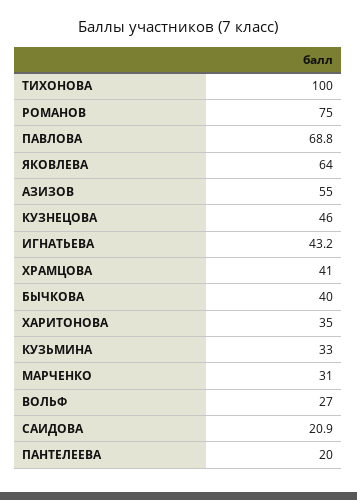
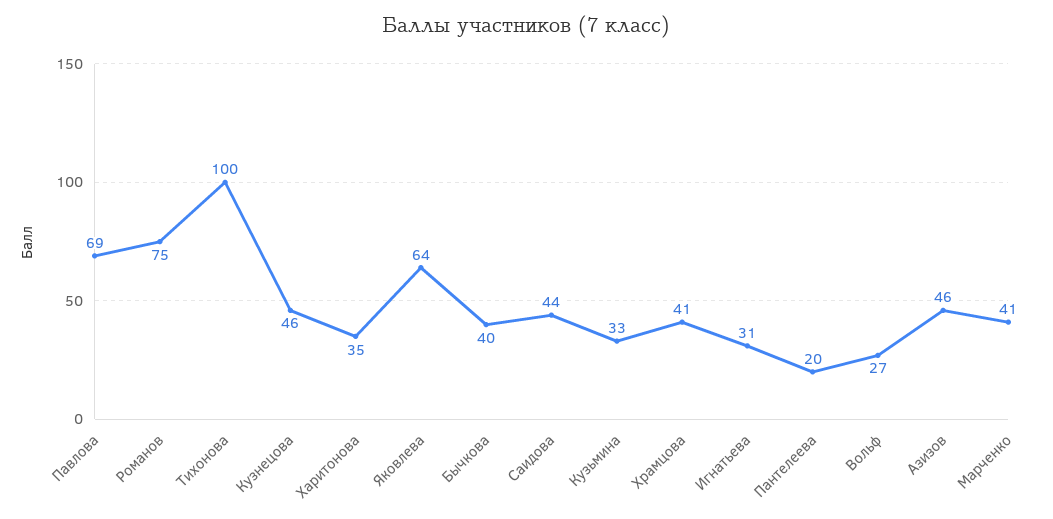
АЗИЗОВ: 55 -> 46
ИГНАТЬЕВА: 43.2 -> 31
МАРЧЕНКО: 31 -> 41
САИДОВА: 20.9 -> 44

